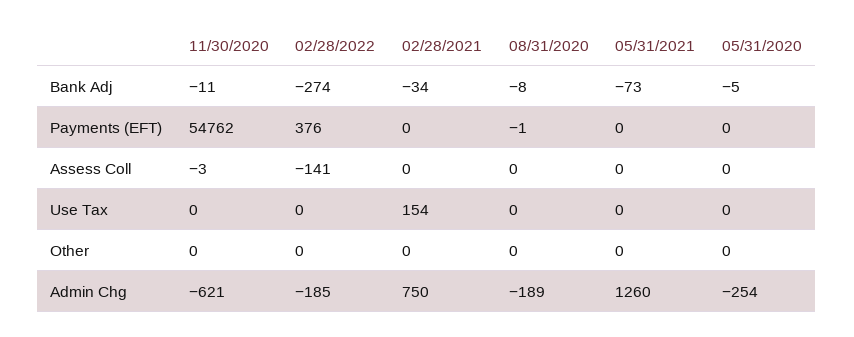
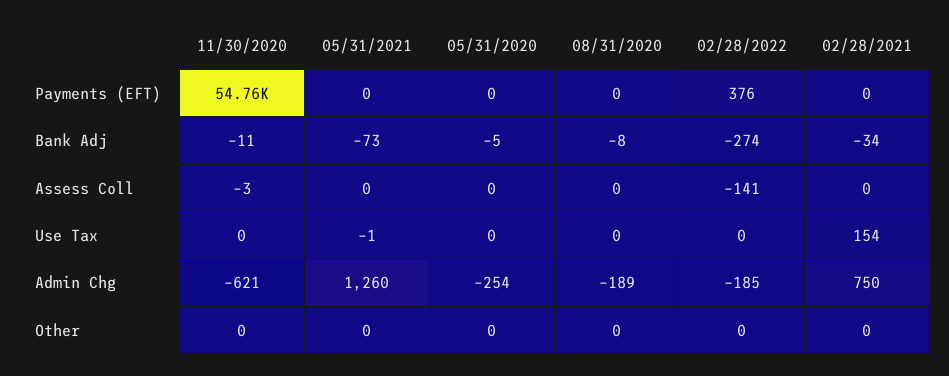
08/31/2020, Payments (EFT): -1 -> 0
05/31/2021, Use Tax: 0 -> -1

